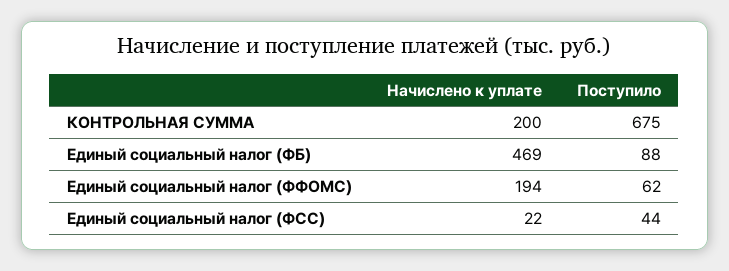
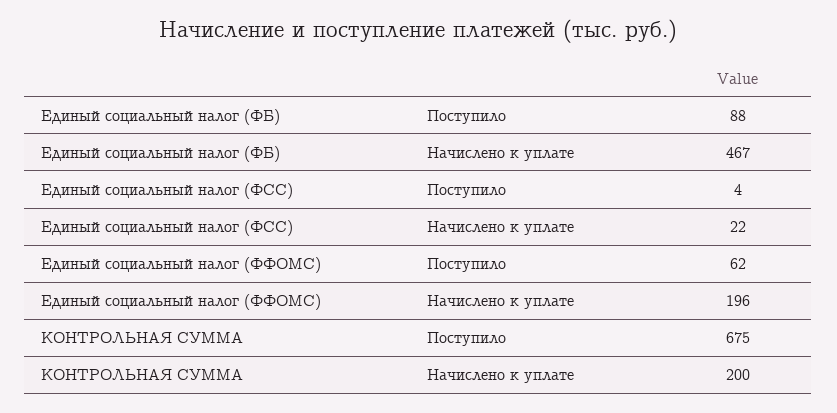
Начислено к уплате, Единый социальный налог (ФБ): 469 -> 467
Начислено к уплате, Единый социальный налог (ФФОМС): 194 -> 196
Поступило, Единый социальный налог (ФСС): 44 -> 4

